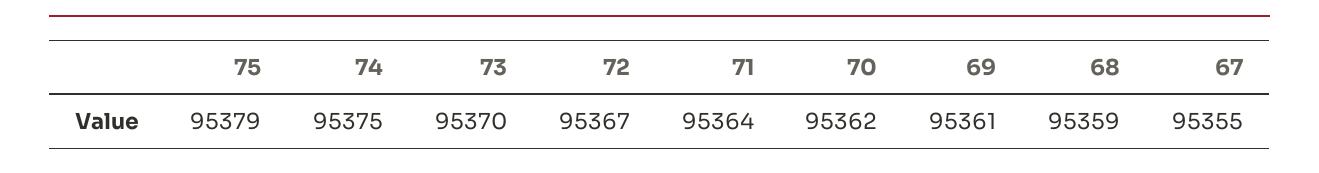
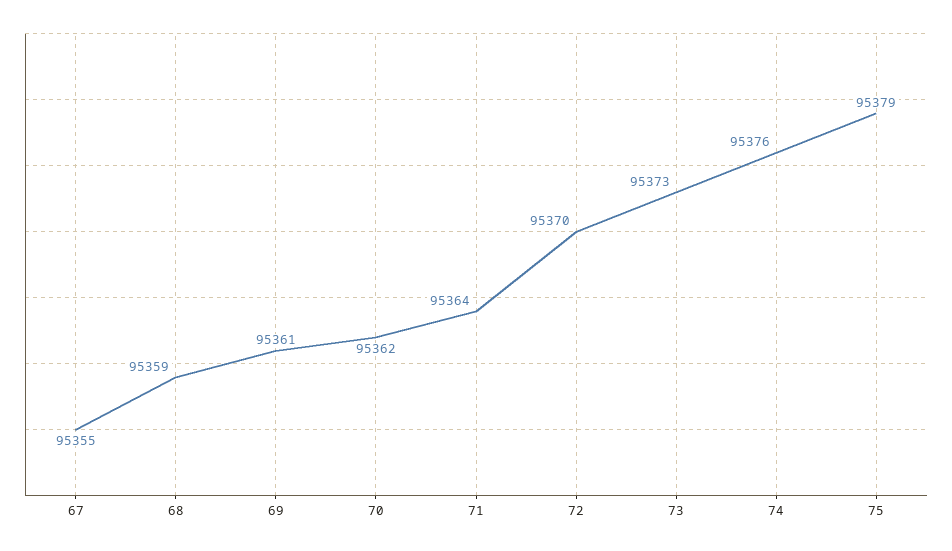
74: 95375 -> 95376
73: 95370 -> 95373
72: 95367 -> 95370

